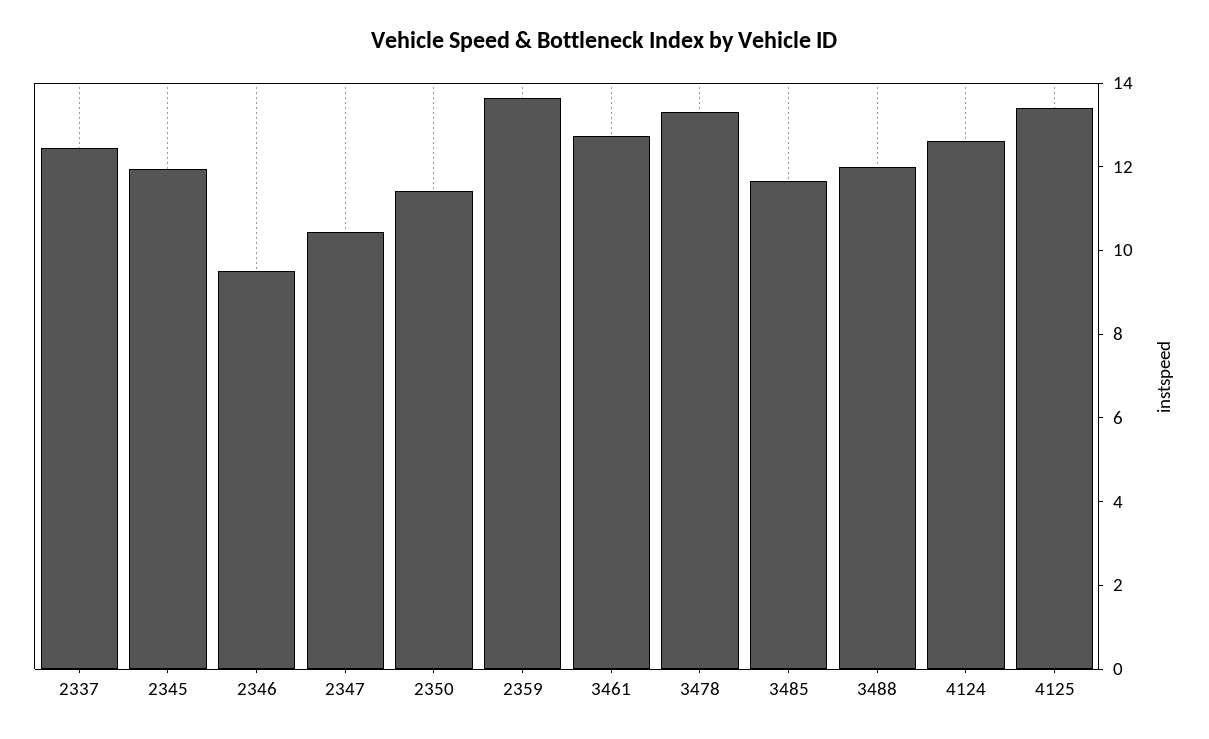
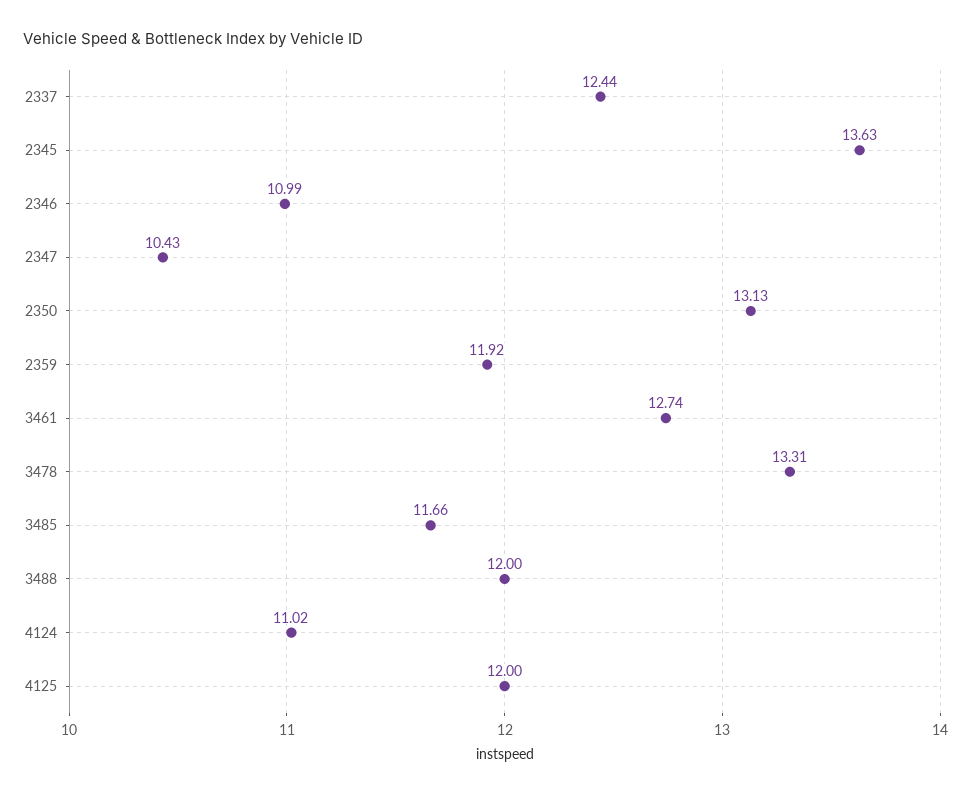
2345: 12 -> 13.63
2346: 9.5 -> 10.99
2350: 11.5 -> 13.13
2359: 13.5 -> 11.92
4124: 12.5 -> 11.02
4125: 13.5 -> 12

